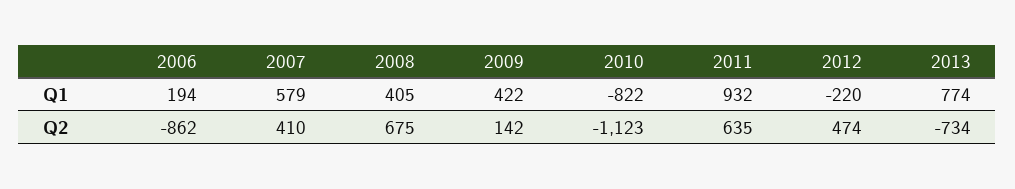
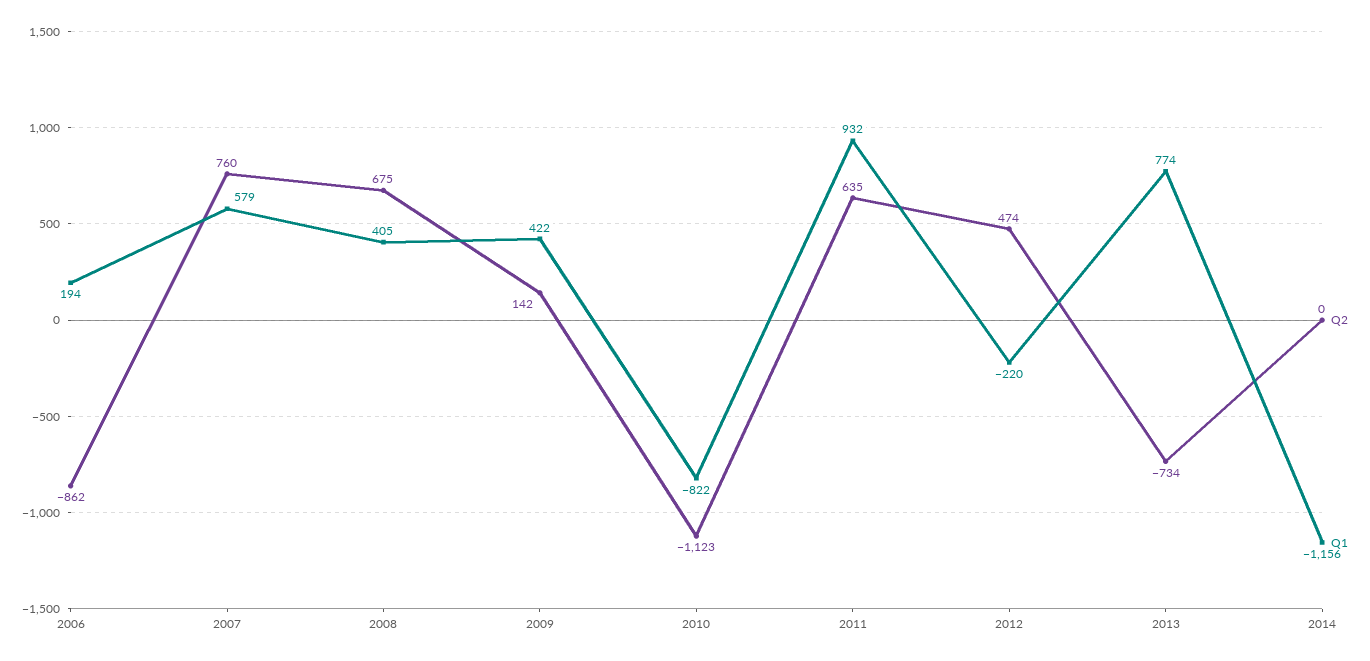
Q2, 2007: 410 -> 760
Q2, 2014: none -> 0
Q1, 2014: none -> -1156

